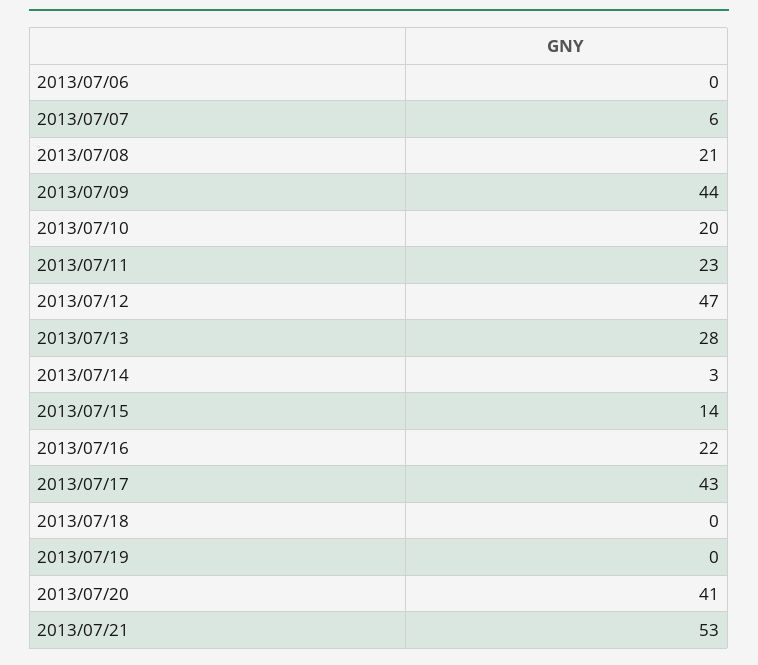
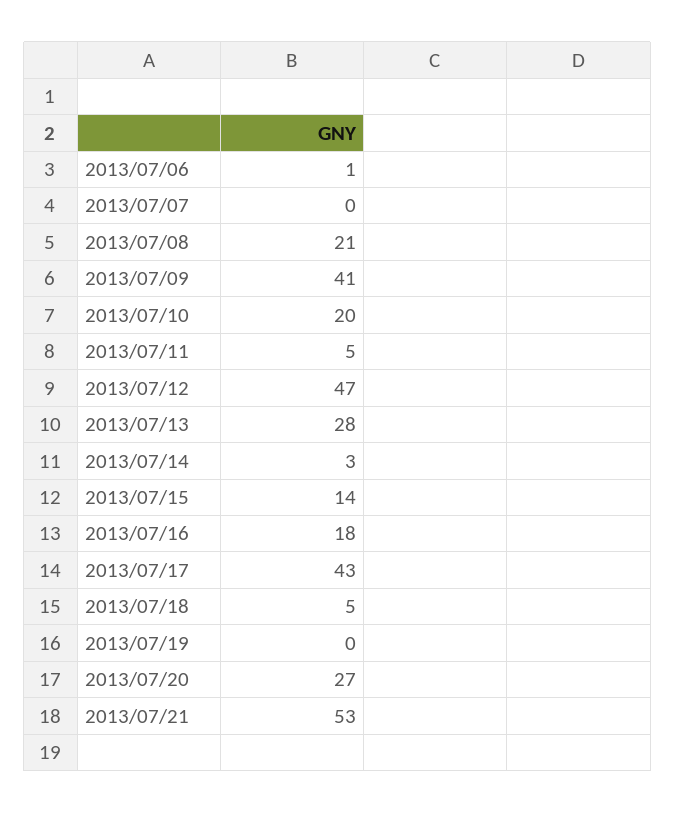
2013/07/06: 0 -> 1
2013/07/07: 6 -> 0
2013/07/09: 44 -> 41
2013/07/11: 23 -> 5
2013/07/16: 22 -> 18
2013/07/18: 0 -> 5
2013/07/20: 41 -> 27

